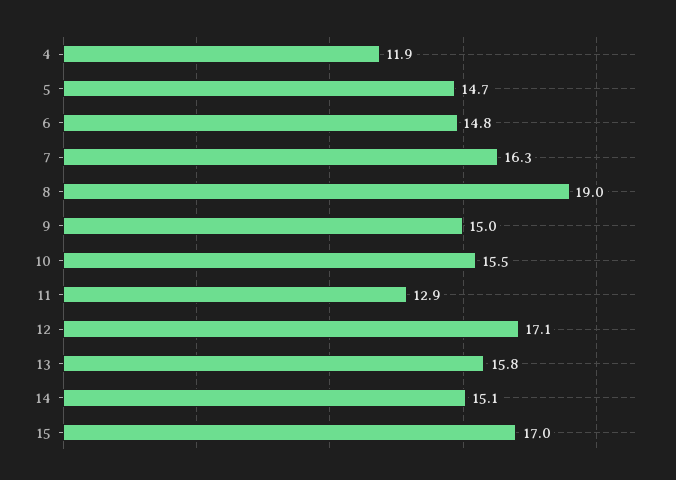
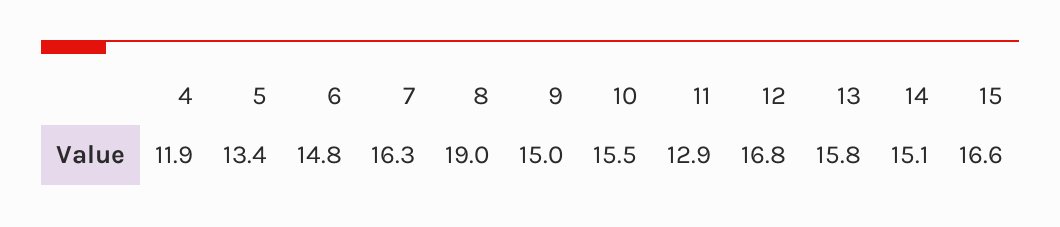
5: 14.7 -> 13.4
12: 17.1 -> 16.8
15: 17 -> 16.6

